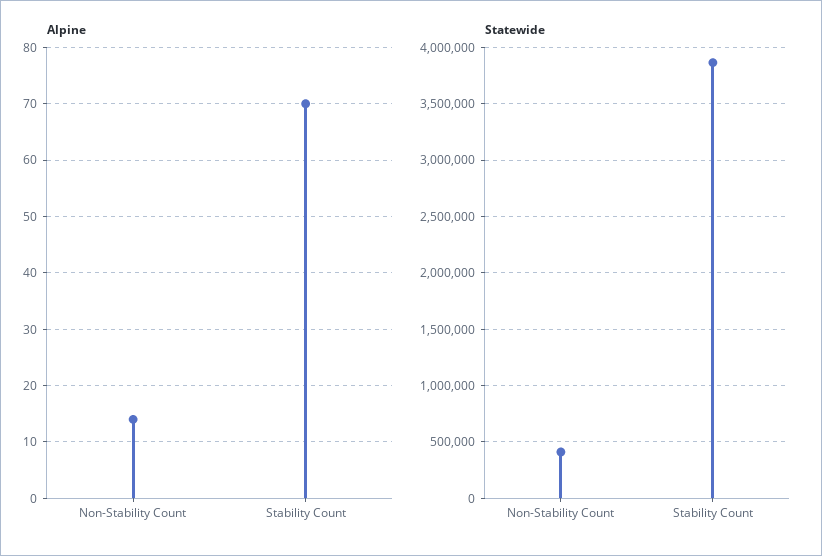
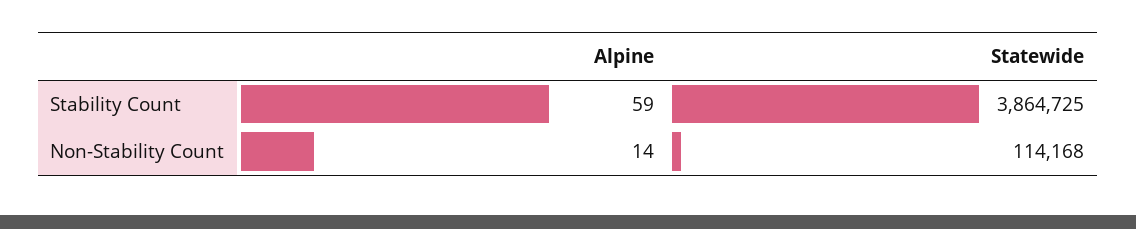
Alpine, Stability Count: 70 -> 59
Statewide, Non-Stability Count: 400000 -> 114168

